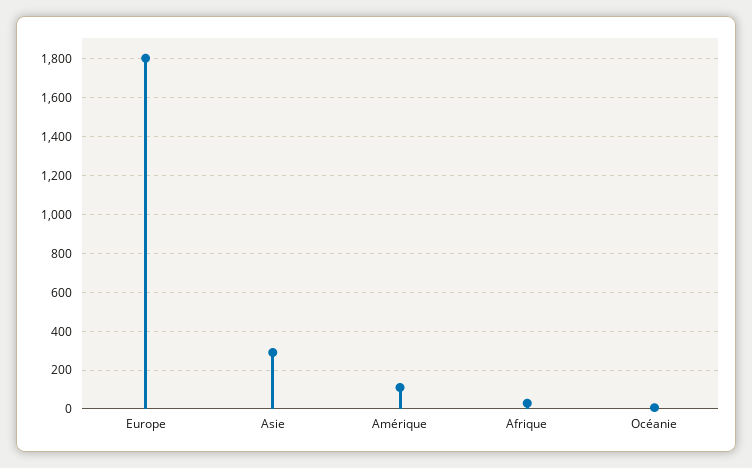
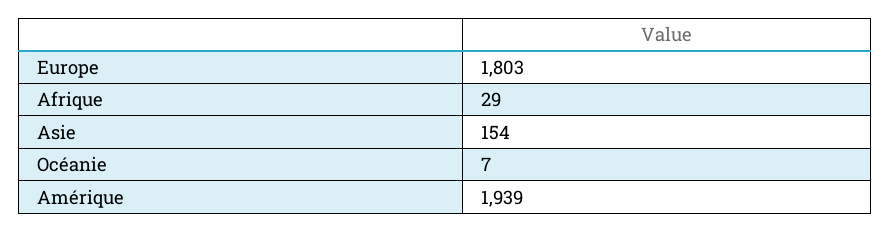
Asie: 300 -> 154
Amérique: 100 -> 1939

